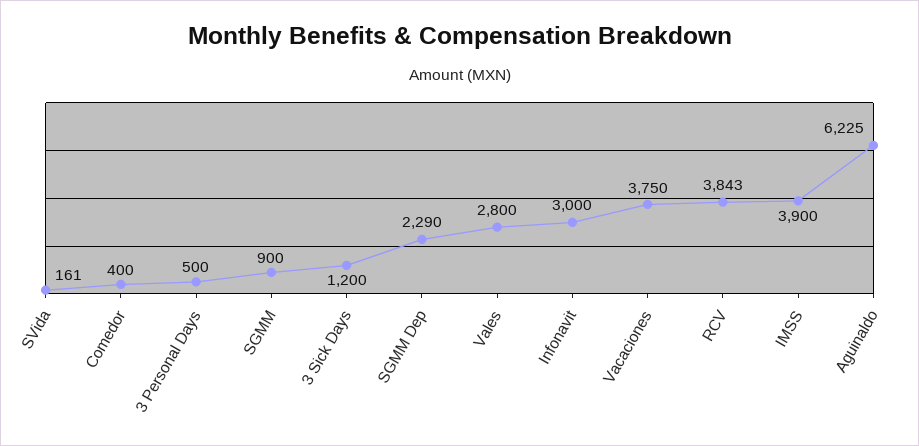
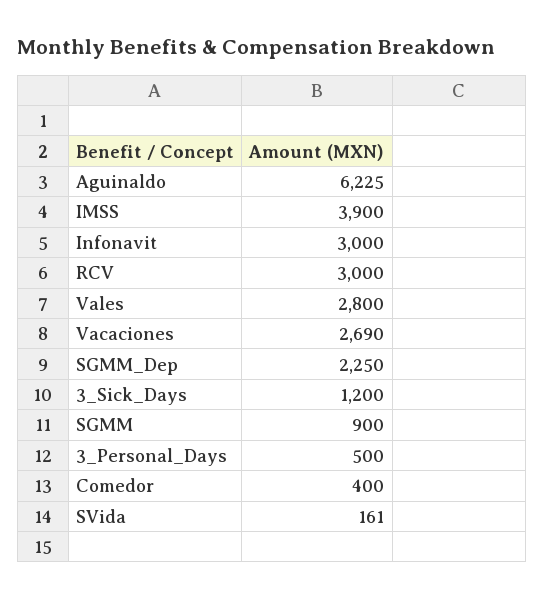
SGMM Dep: 2290 -> 2250
Vacaciones: 3750 -> 2690
RCV: 3843 -> 3000

